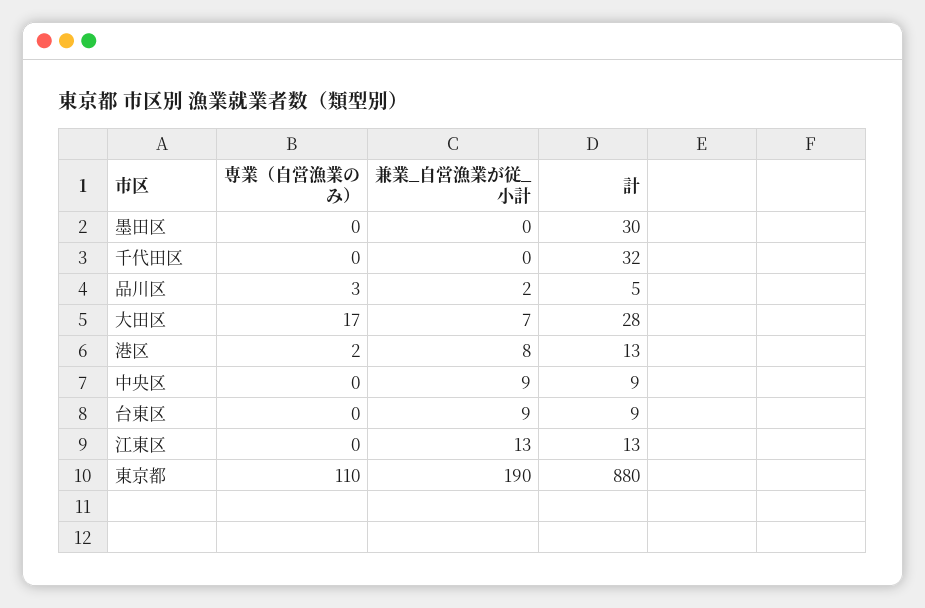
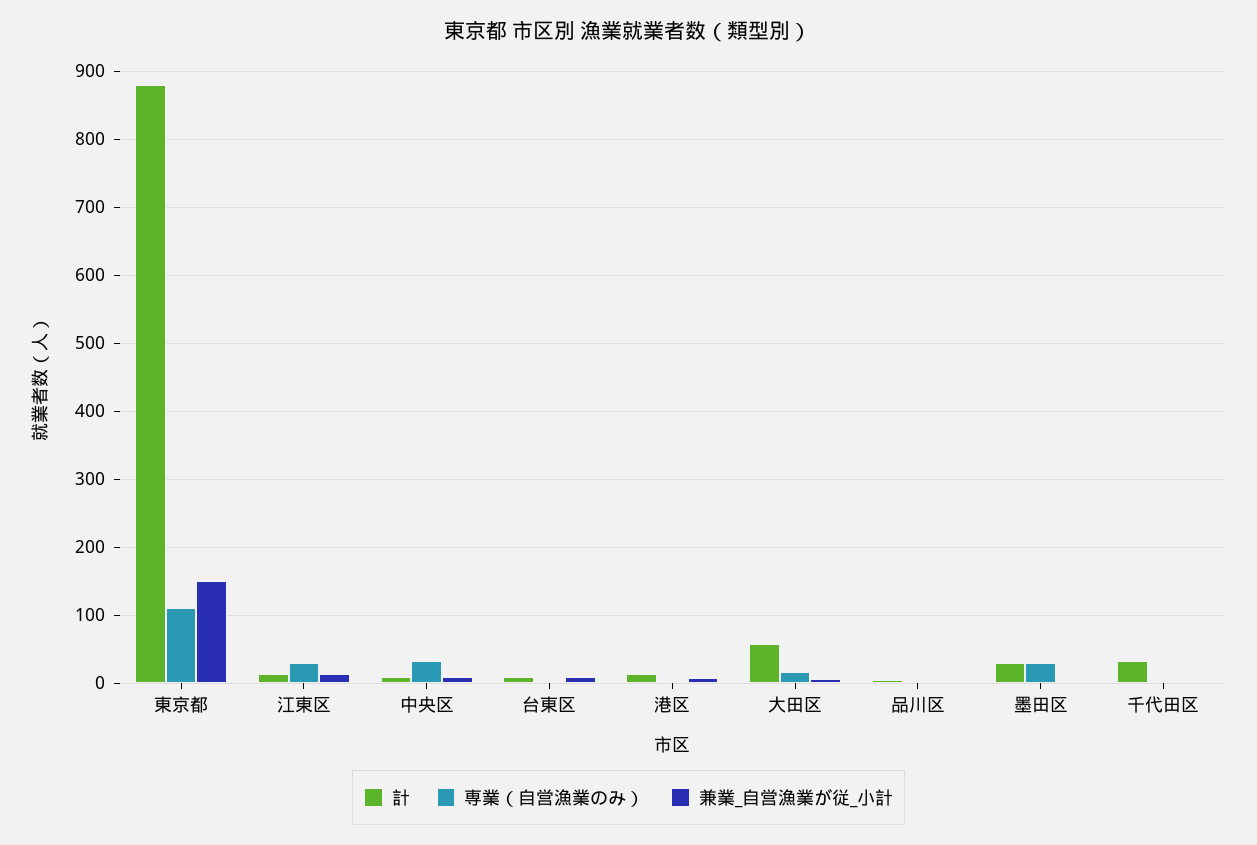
専業（自営漁業のみ）, 墨田区: 0 -> 30
計, 大田区: 28 -> 60
専業（自営漁業のみ）, 中央区: 0 -> 30
専業（自営漁業のみ）, 江東区: 0 -> 30
兼業_自営漁業が従_小計, 東京都: 190 -> 150

